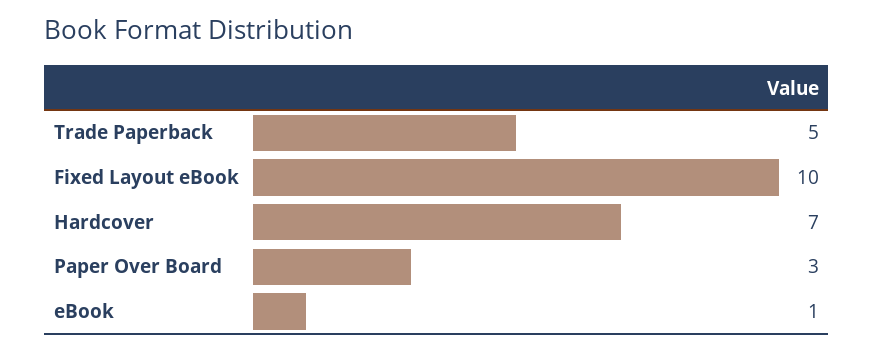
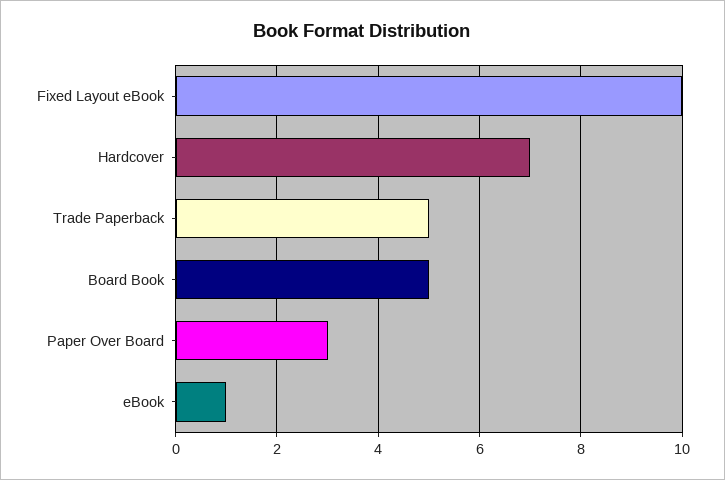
Board Book: none -> 5

